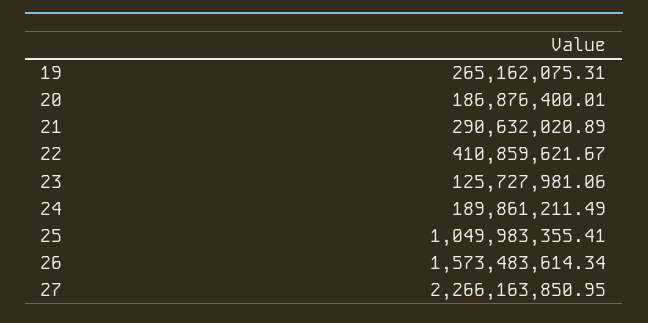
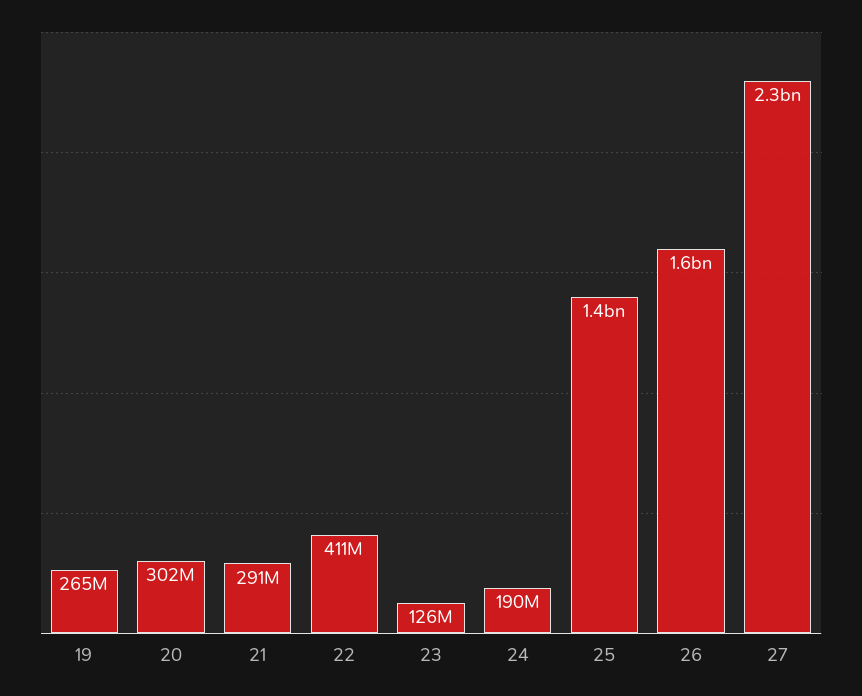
20: 186876400.01 -> 302000000
25: 1049983355.41 -> 1400000000

